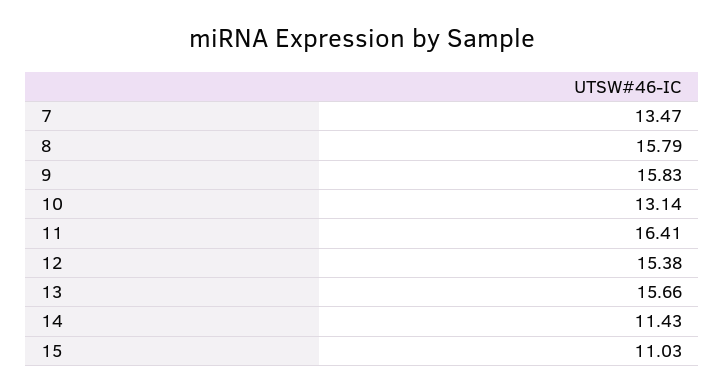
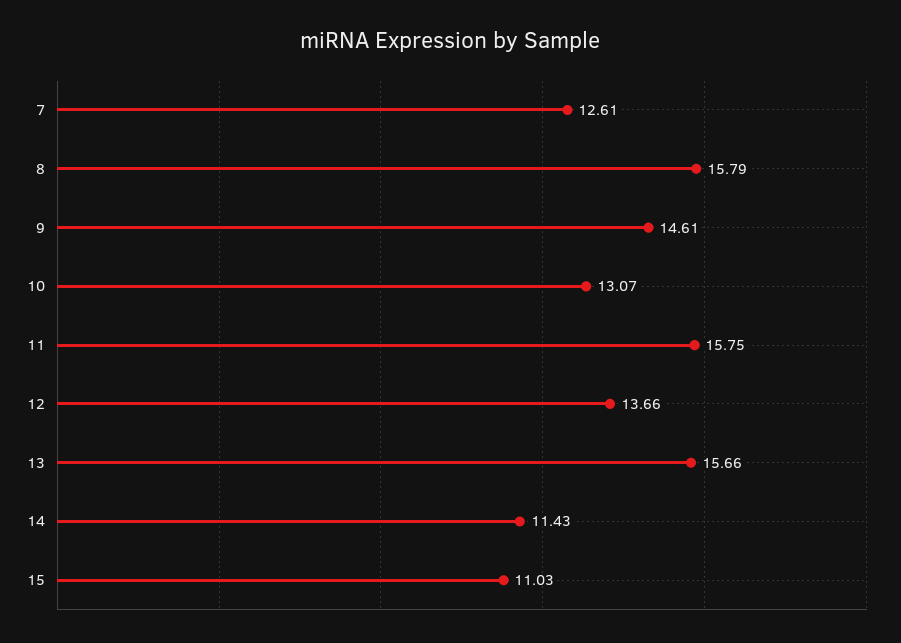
7: 13.47 -> 12.61
9: 15.83 -> 14.61
10: 13.14 -> 13.07
11: 16.41 -> 15.75
12: 15.38 -> 13.66

